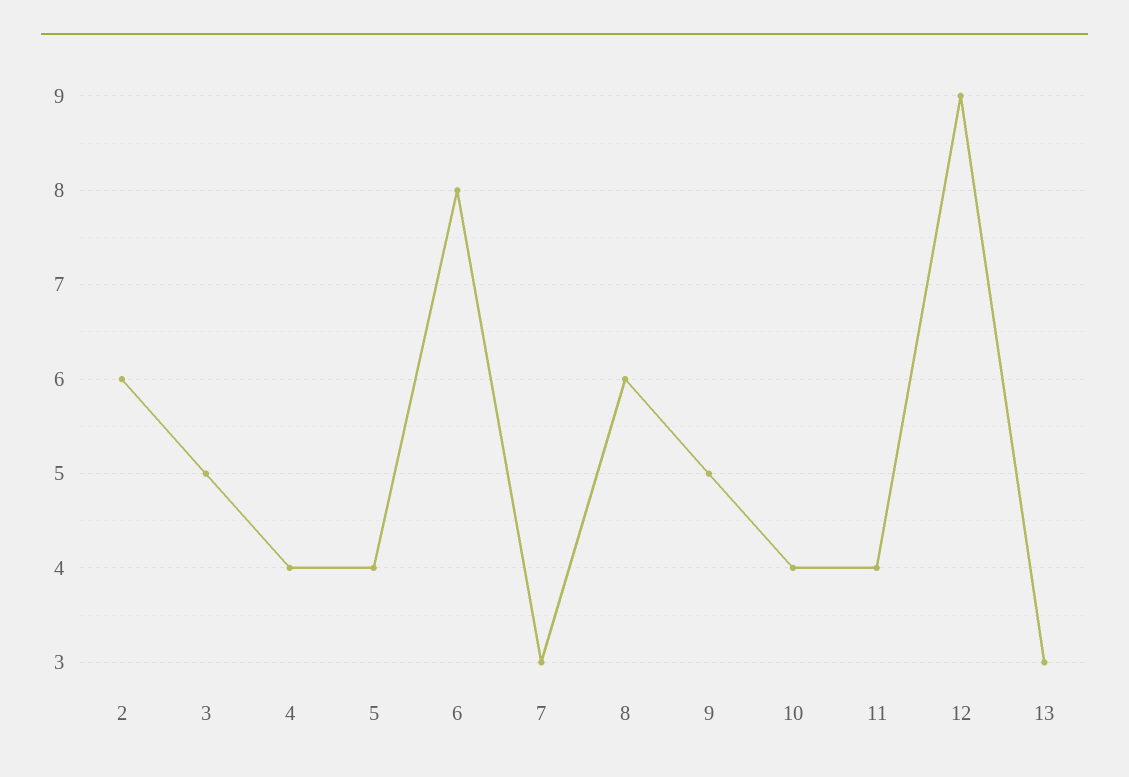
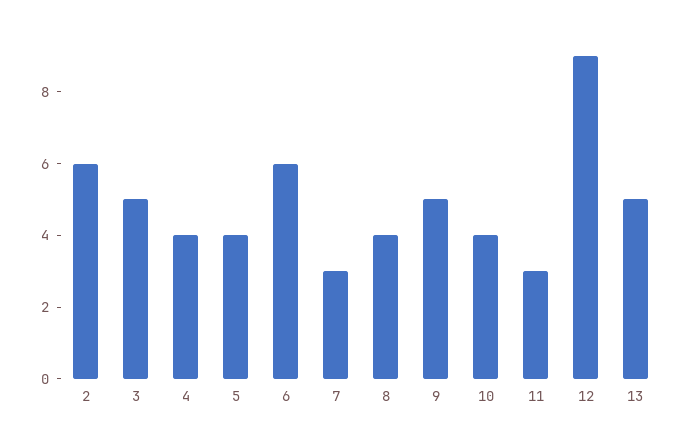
6: 8 -> 6
8: 6 -> 4
11: 4 -> 3
13: 3 -> 5

